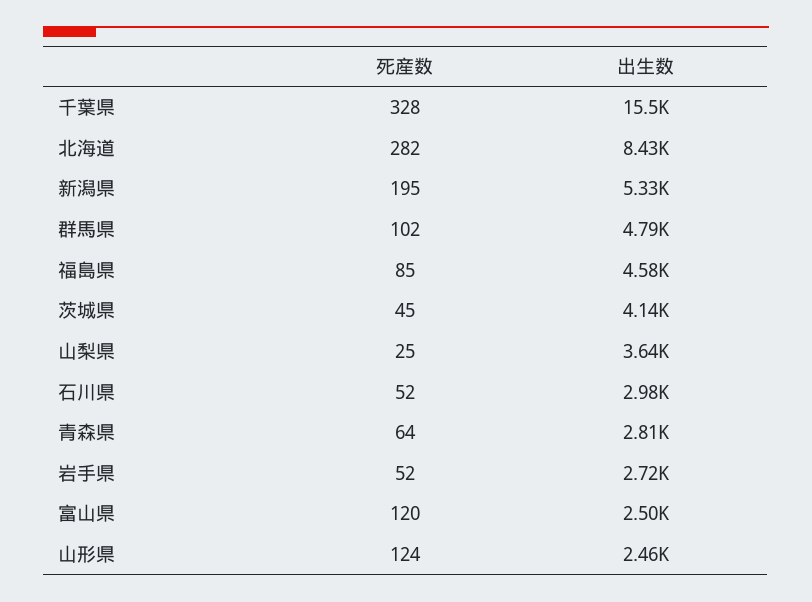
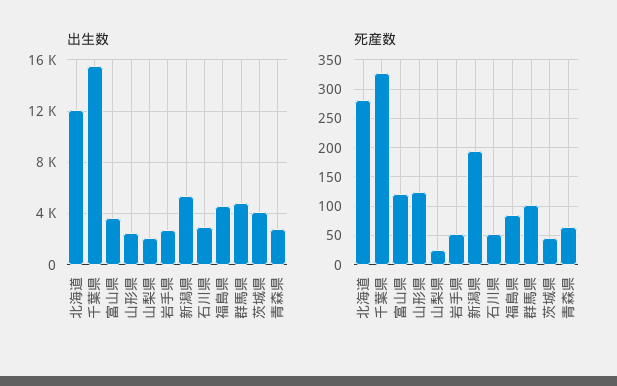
出生数, 北海道: 8430 -> 12000
出生数, 山梨県: 3640 -> 2000
出生数, 富山県: 2500 -> 3500

